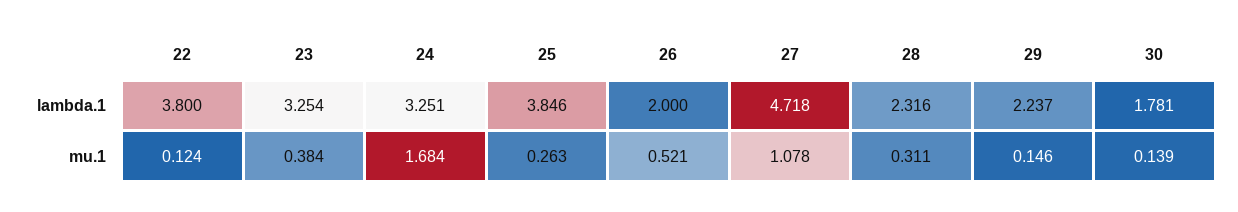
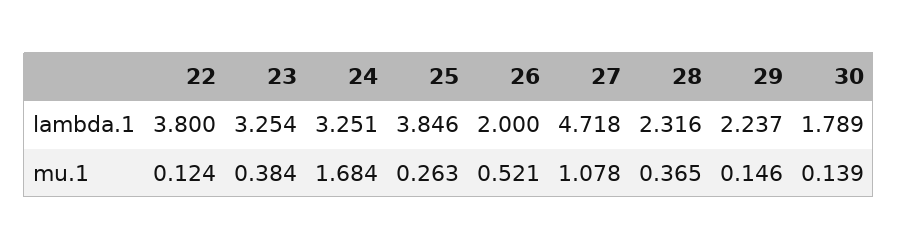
30, lambda.1: 1.781 -> 1.789
28, mu.1: 0.311 -> 0.365

